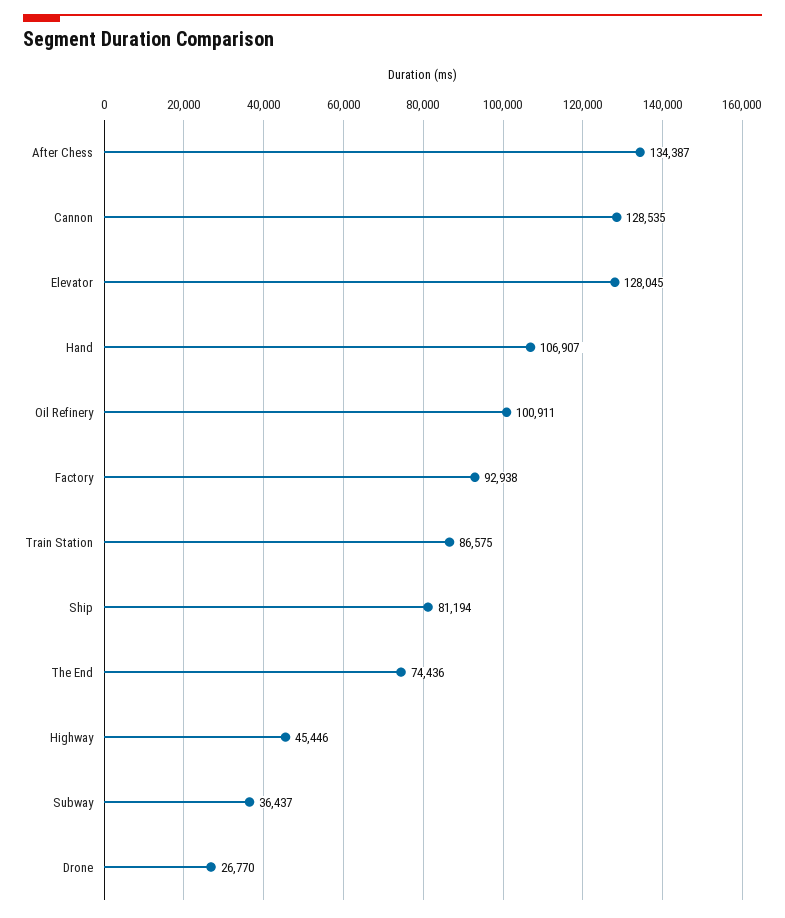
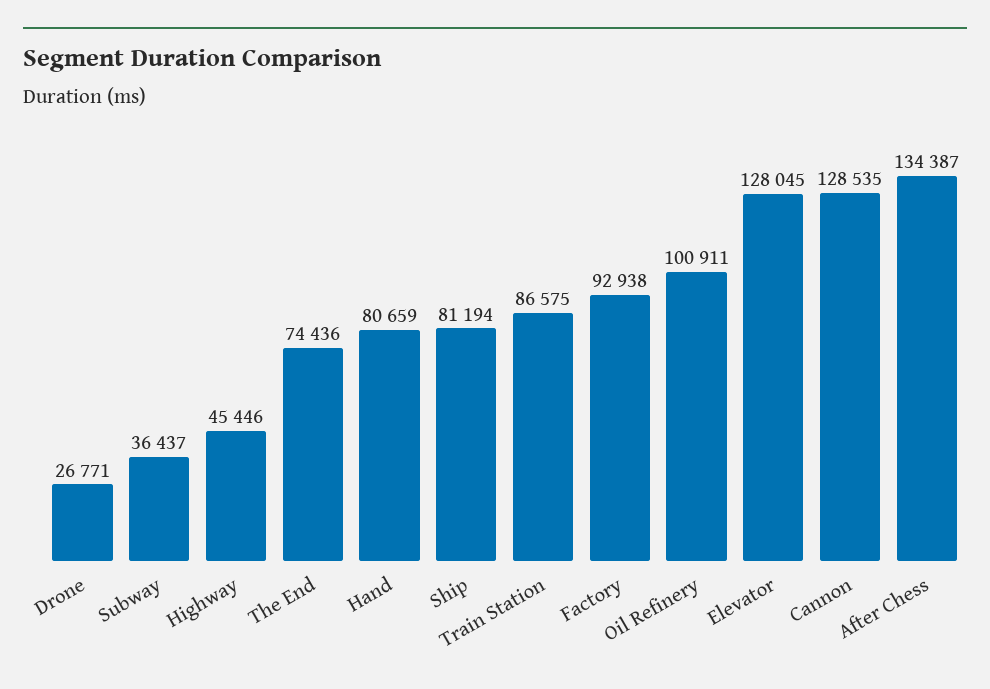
Hand: 106907 -> 80659
Drone: 26770 -> 26771

